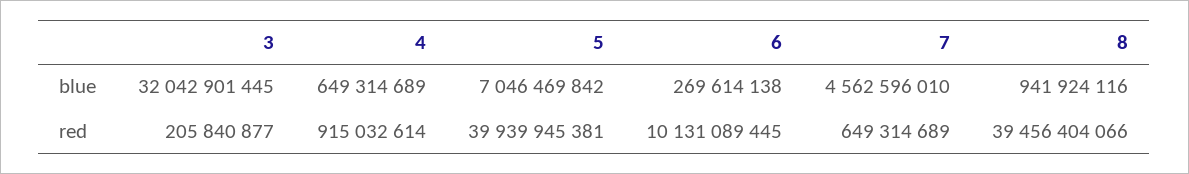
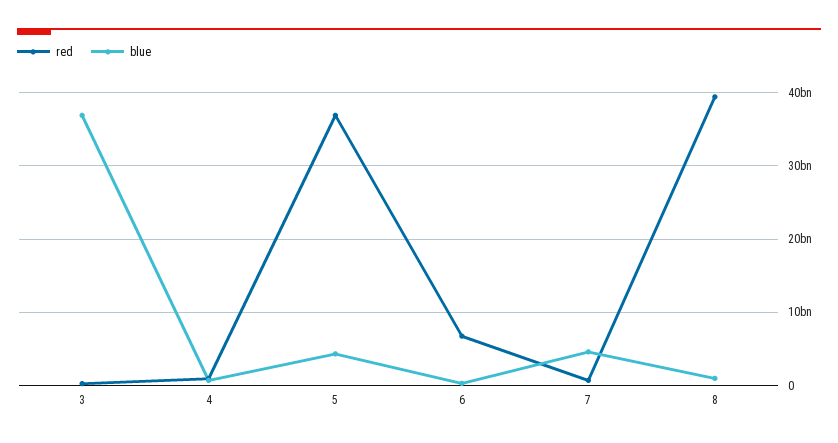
blue, 3: 32042901445 -> 37000000000
blue, 5: 7046469842 -> 4000000000
red, 5: 39939945381 -> 37000000000
red, 6: 10131089445 -> 7000000000

